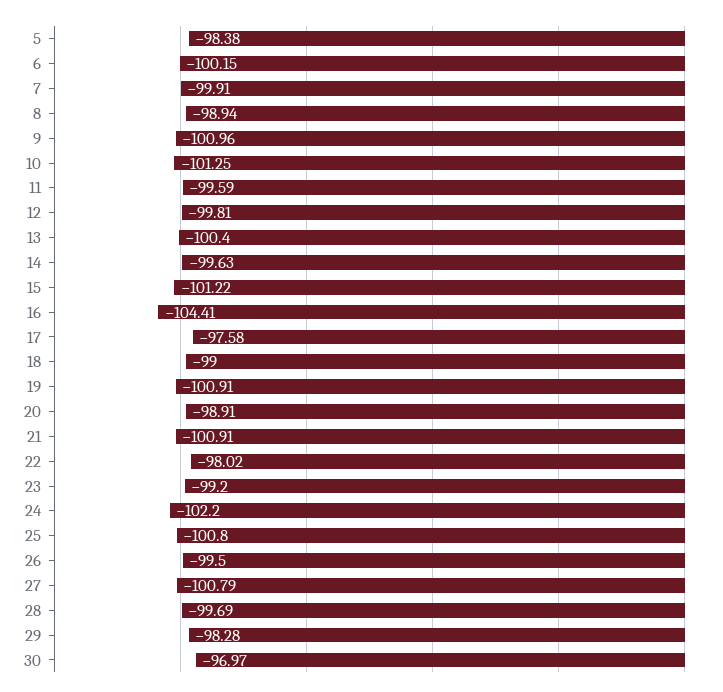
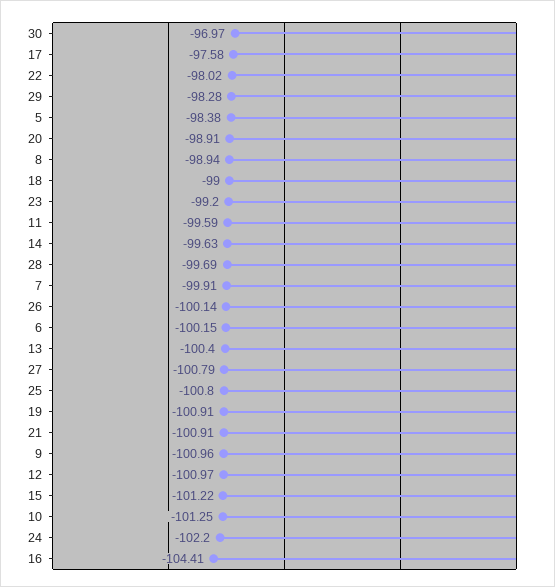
12: -99.81 -> -100.97
26: -99.5 -> -100.14

